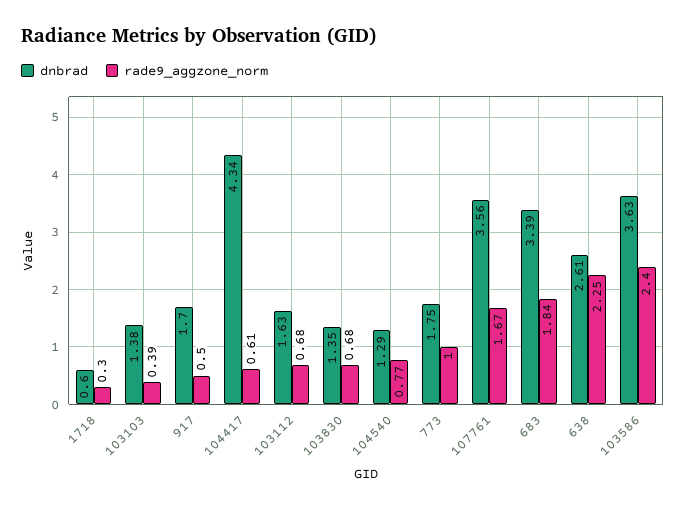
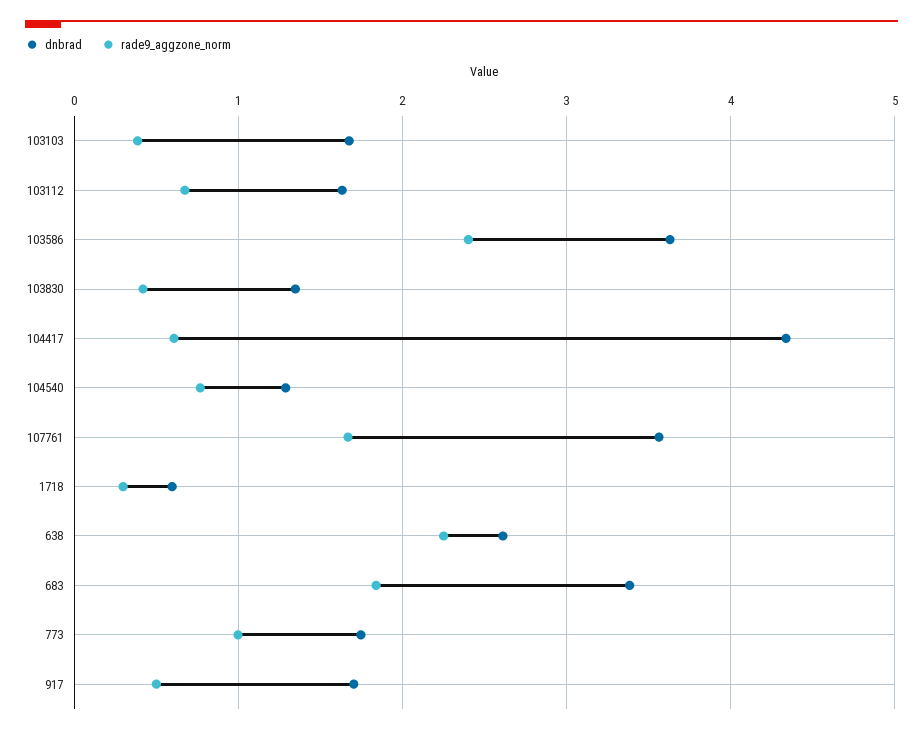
dnbrad, 103103: 1.38 -> 1.7
rade9_aggzone_norm, 103830: 0.68 -> 0.4

